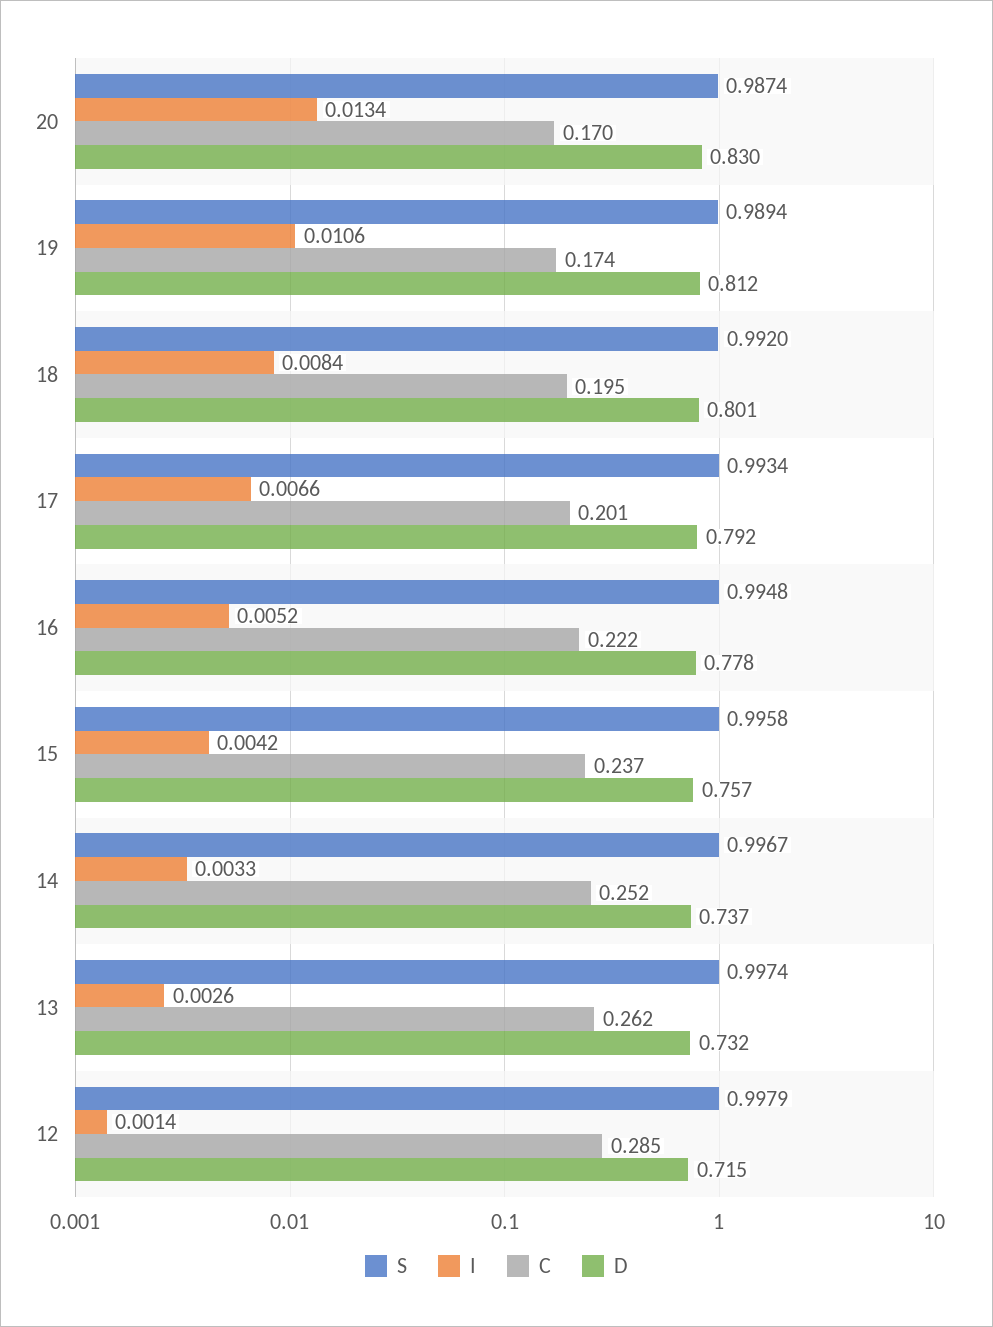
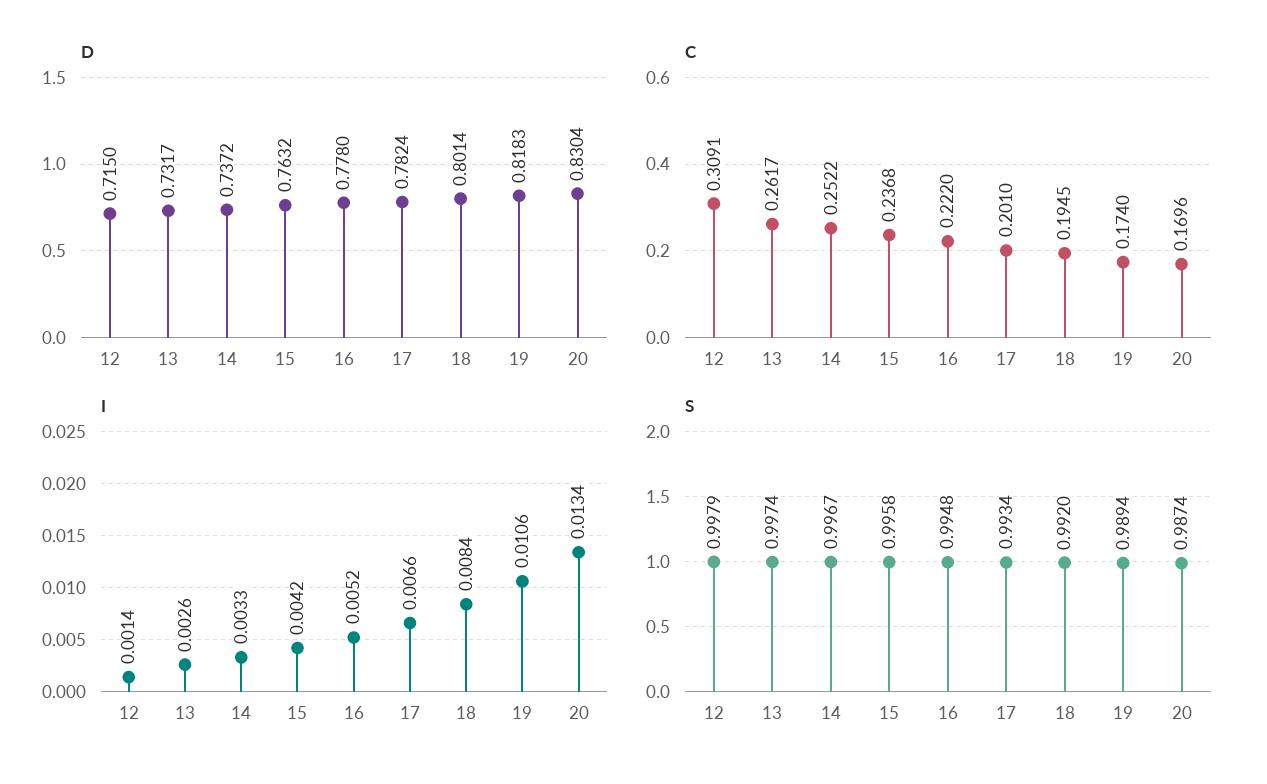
D, 19: 0.812 -> 0.8183
D, 17: 0.792 -> 0.7824
D, 15: 0.757 -> 0.7632
C, 12: 0.285 -> 0.3091

